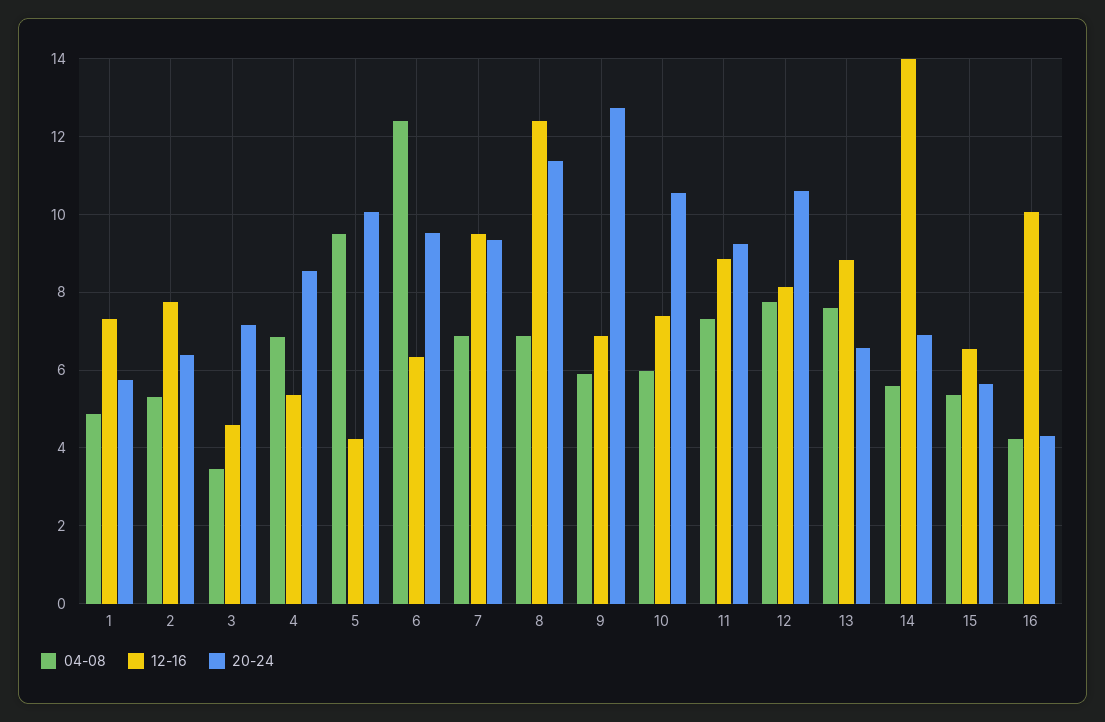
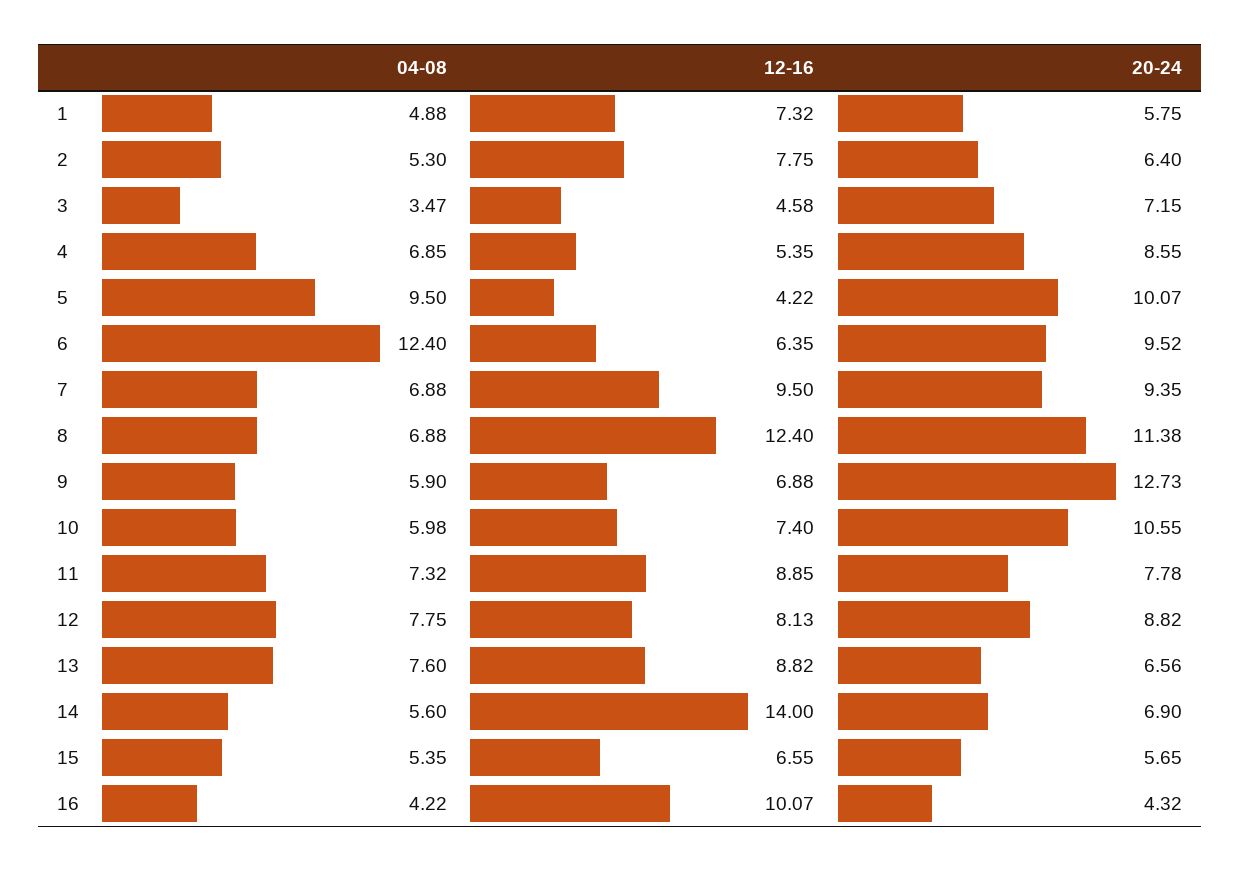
20-24, 11: 9.2 -> 7.78
20-24, 12: 10.6 -> 8.82

